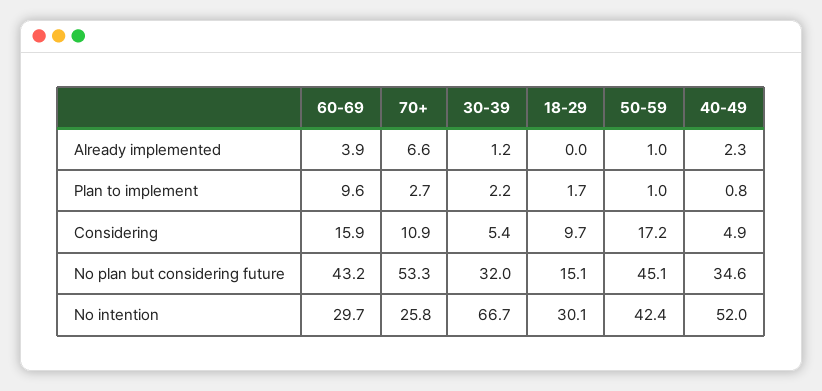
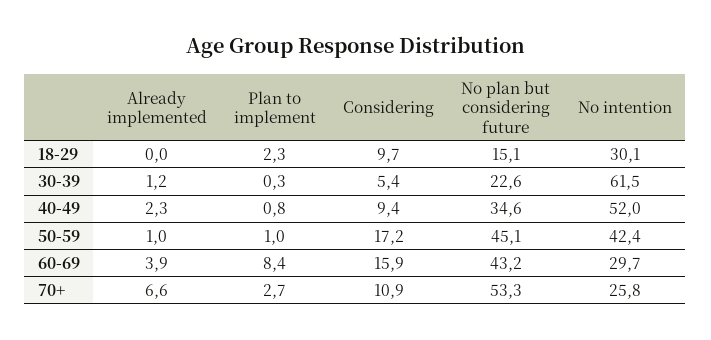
60-69, Plan to implement: 9.6 -> 8.4
30-39, Plan to implement: 2.2 -> 0.3
18-29, Plan to implement: 1.7 -> 2.3
40-49, Considering: 4.9 -> 9.4
30-39, No plan but considering future: 32 -> 22.6
30-39, No intention: 66.7 -> 61.5

